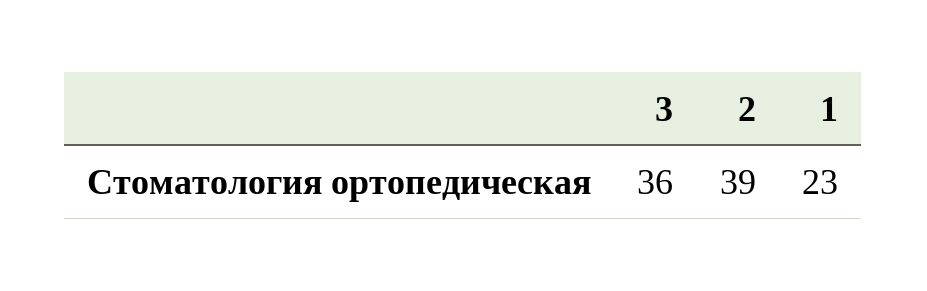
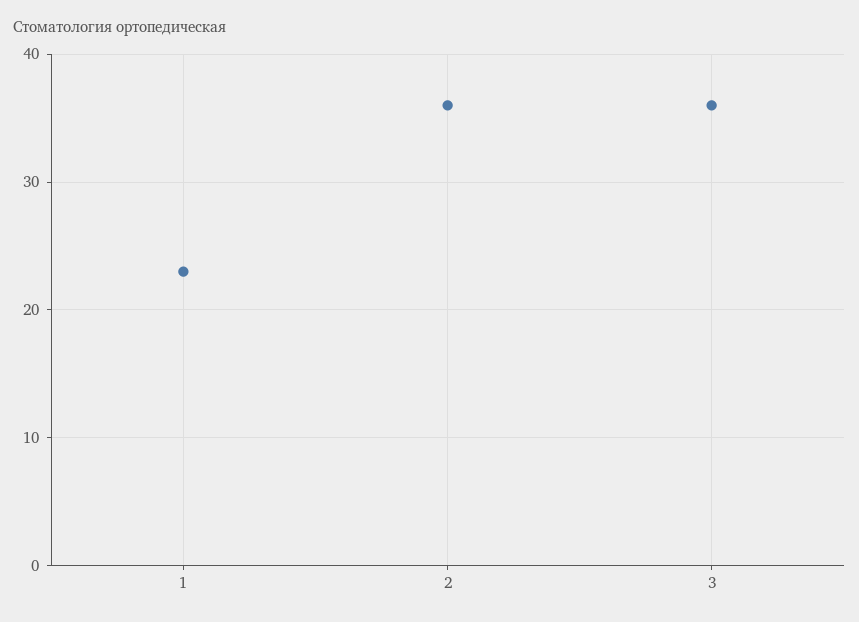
2: 39 -> 36

